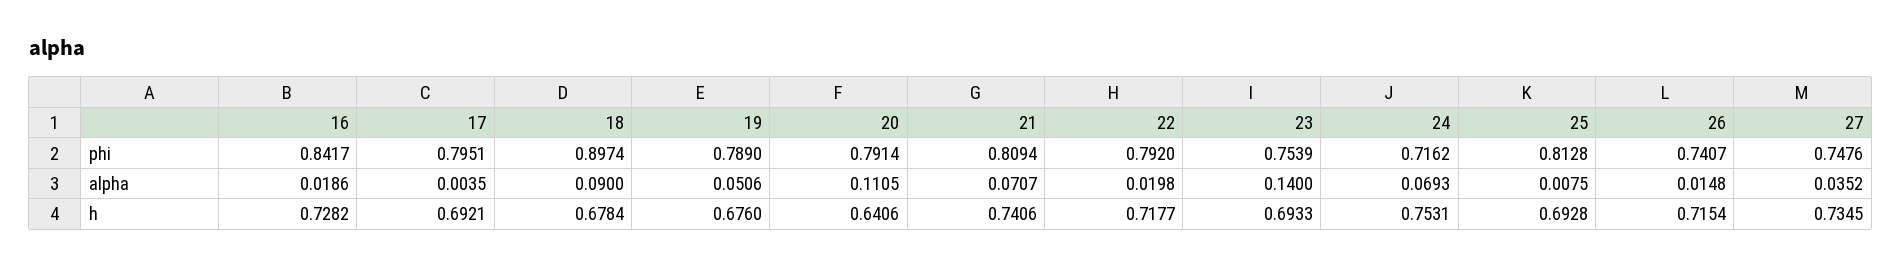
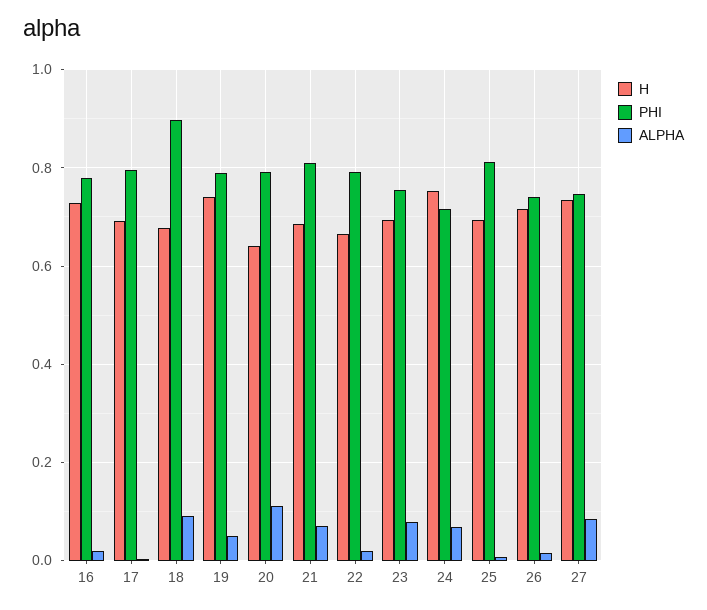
phi, 16: 0.8417 -> 0.78
alpha, 23: 0.14 -> 0.08
alpha, 27: 0.0352 -> 0.08
h, 19: 0.676 -> 0.74
h, 21: 0.7406 -> 0.68
h, 22: 0.7177 -> 0.66

